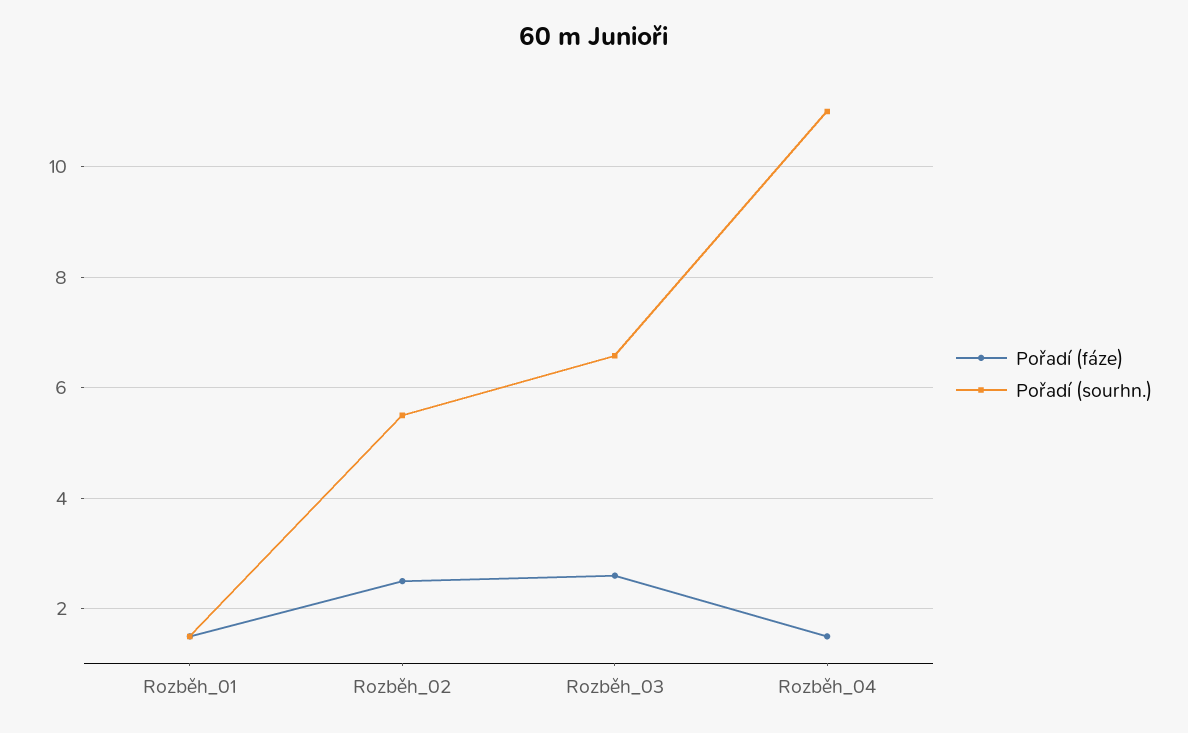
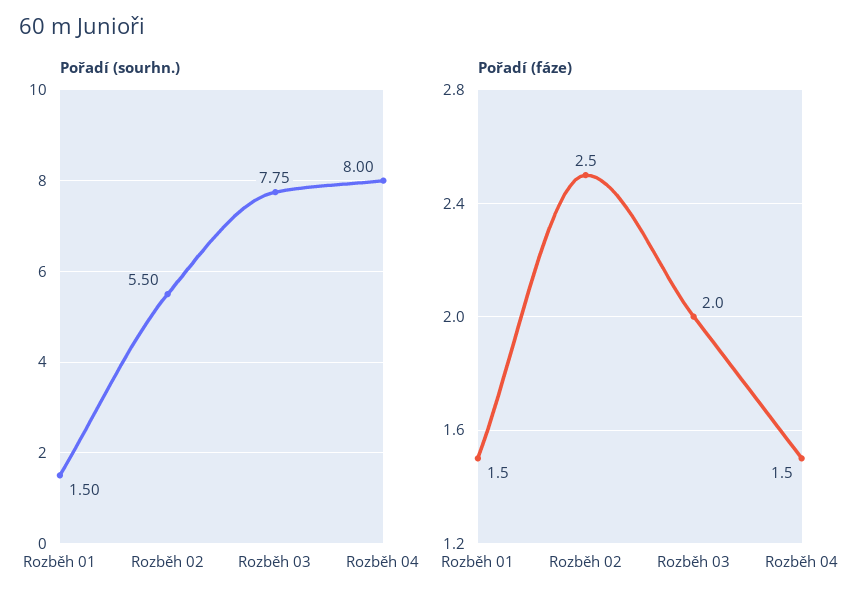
Pořadí (fáze), Rozběh_03: 2.6 -> 2
Pořadí (sourhn.), Rozběh_03: 6.6 -> 7.75
Pořadí (sourhn.), Rozběh_04: 11 -> 8

